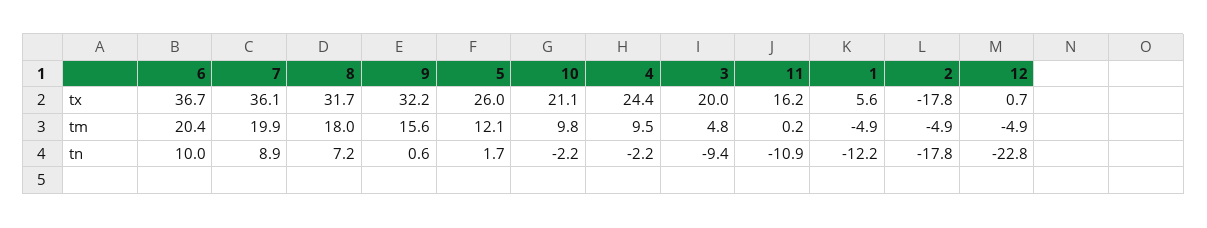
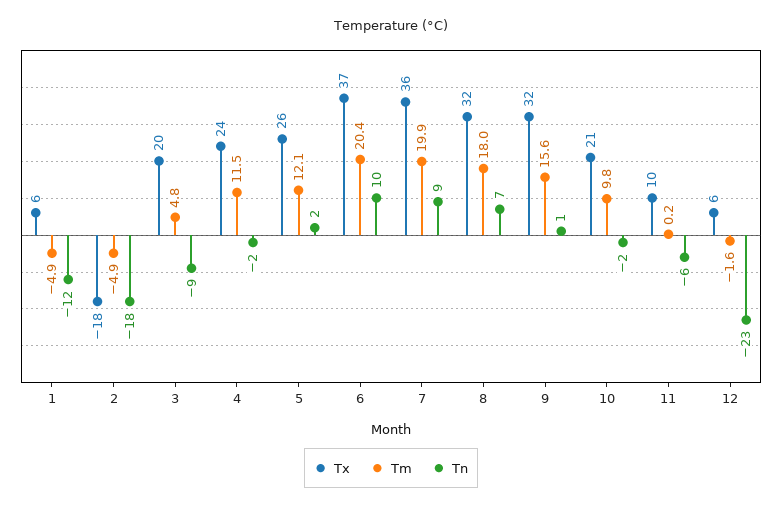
tx, 11: 16.2 -> 10
tx, 12: 0.7 -> 6
tm, 4: 9.5 -> 11.5
tm, 12: -4.9 -> -1.6
tn, 11: -10.9 -> -6

